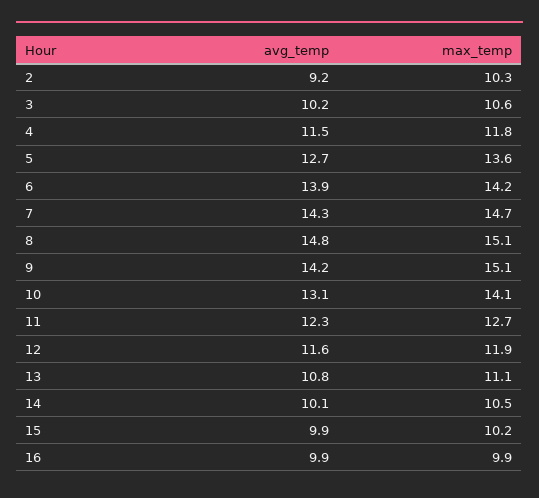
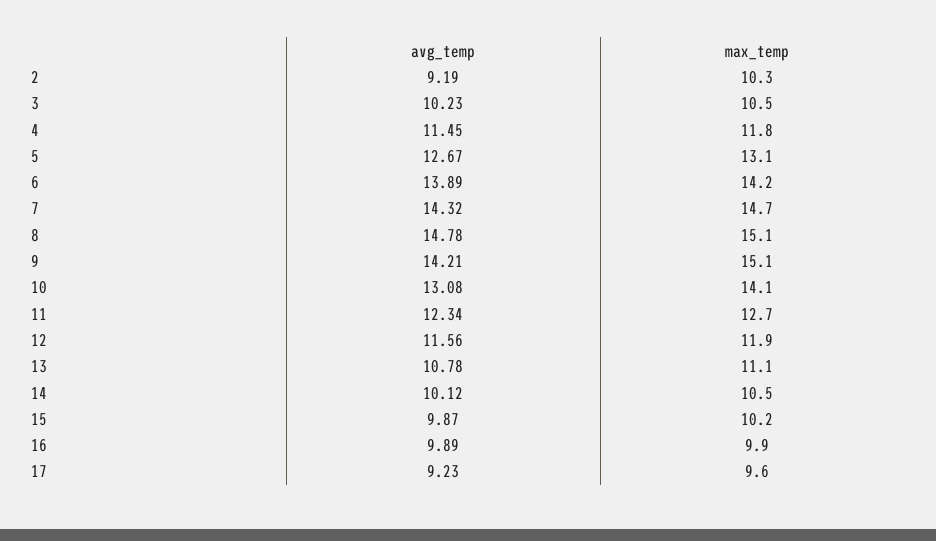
max_temp, 3: 10.6 -> 10.5
max_temp, 5: 13.6 -> 13.1
avg_temp, 17: none -> 9.23
max_temp, 17: none -> 9.6

